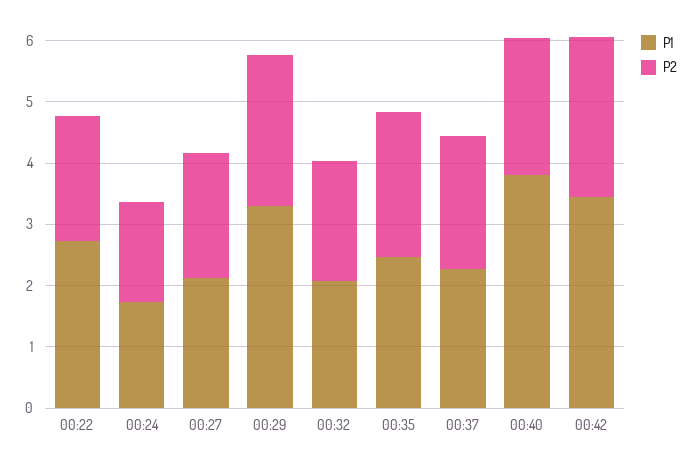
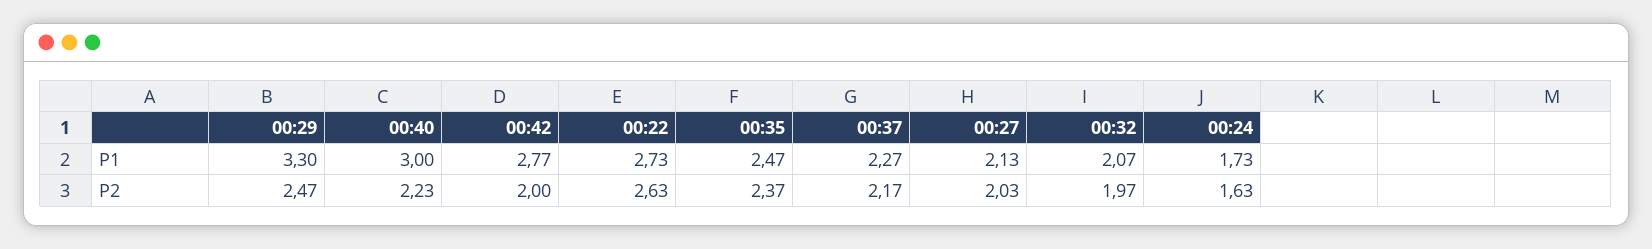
P2, 00:22: 2 -> 2.63
P1, 00:40: 3.8 -> 3
P1, 00:42: 3.4 -> 2.77
P2, 00:42: 2.6 -> 2

